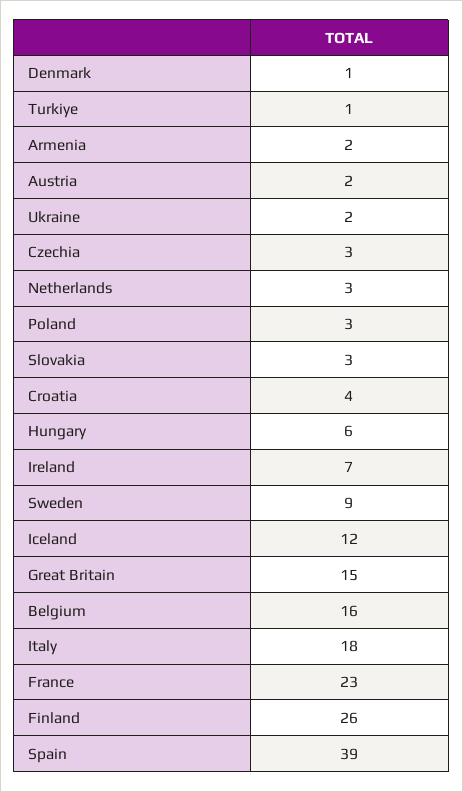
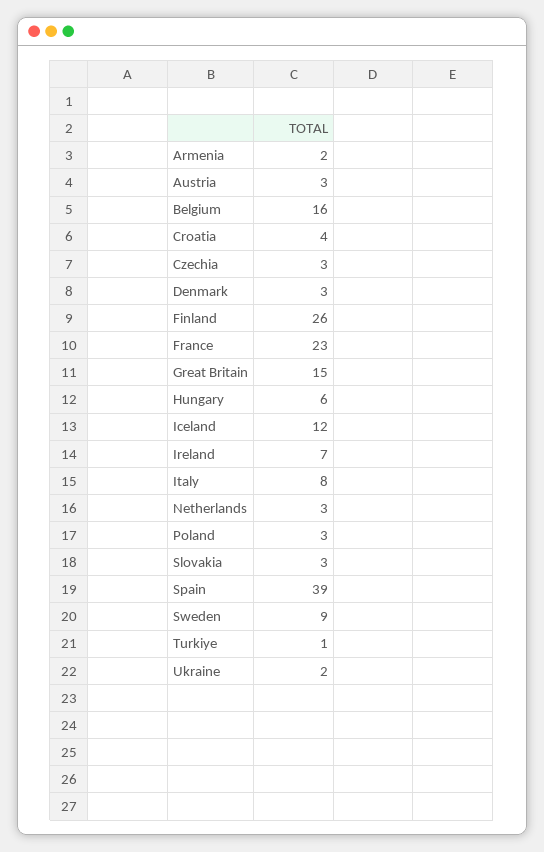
Denmark: 1 -> 3
Austria: 2 -> 3
Italy: 18 -> 8

